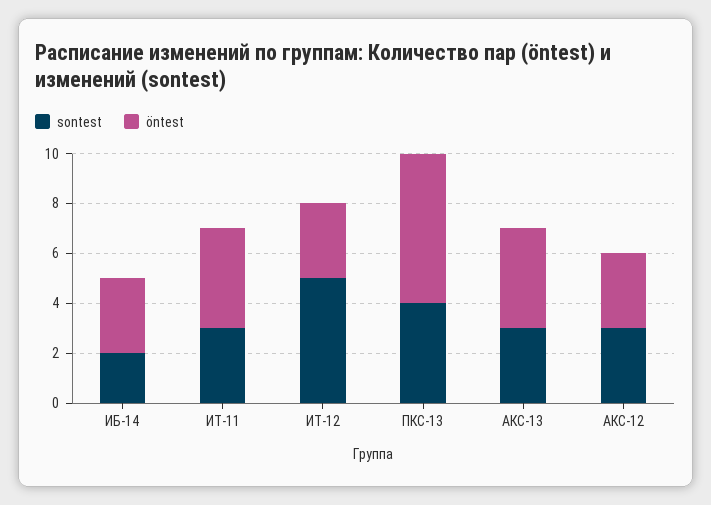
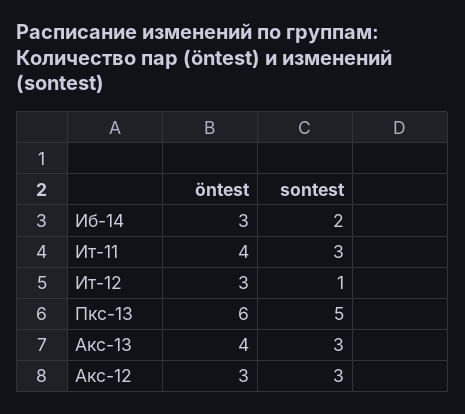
sontest, ИТ-12: 5 -> 1
sontest, ПКС-13: 4 -> 5

